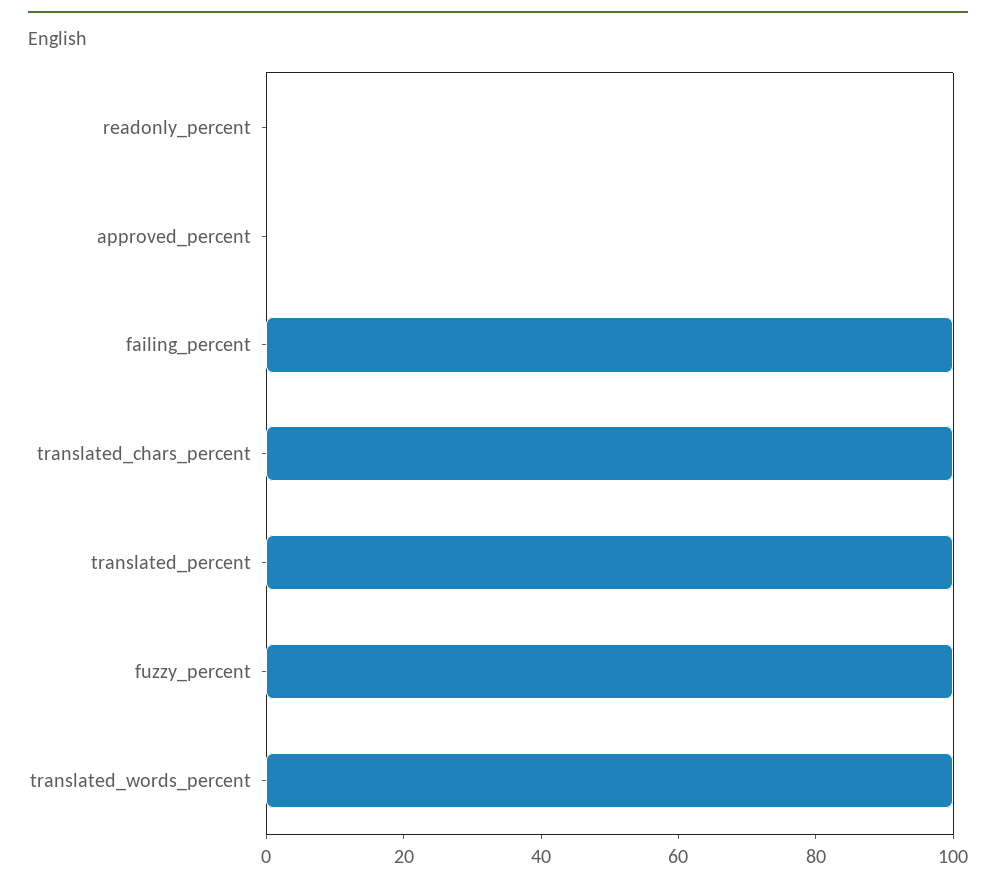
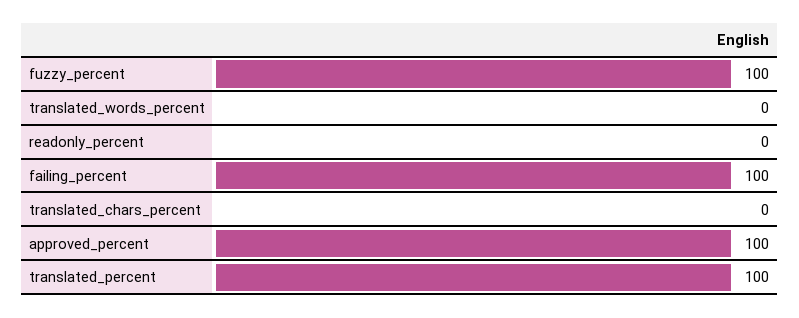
approved_percent: 0 -> 100
translated_chars_percent: 100 -> 0
translated_words_percent: 100 -> 0

